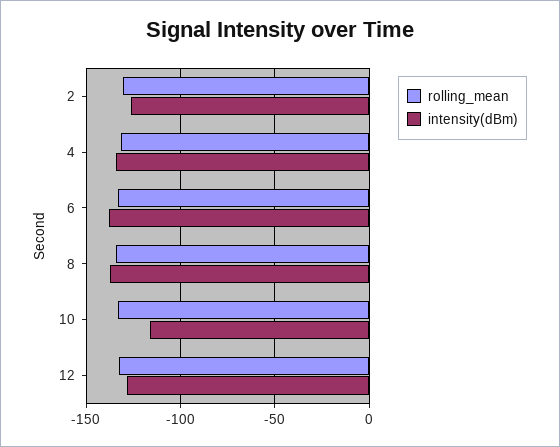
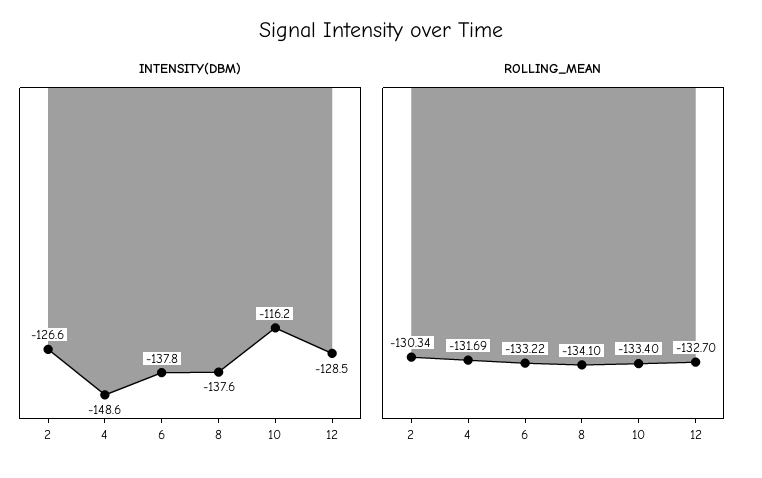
intensity(dBm), 4: -135 -> -148.6

